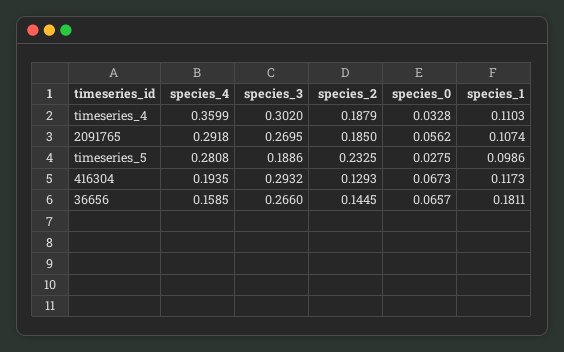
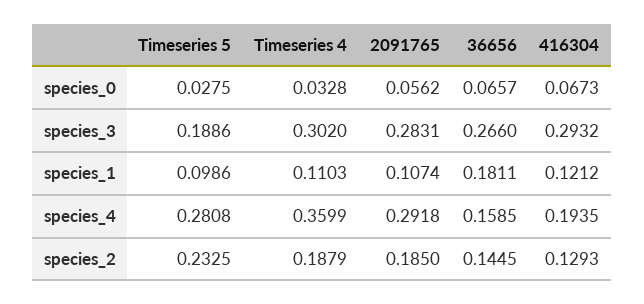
species_3, 2091765: 0.2695 -> 0.2831
species_1, 416304: 0.1173 -> 0.1212

